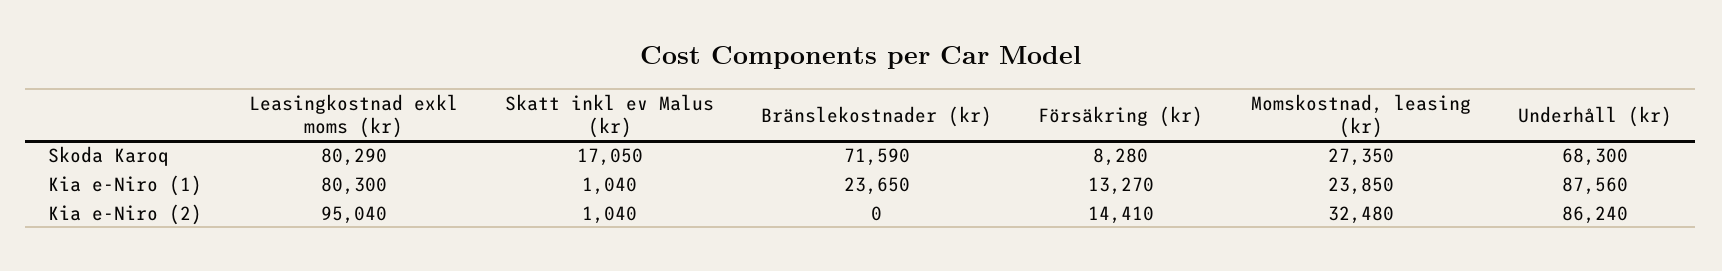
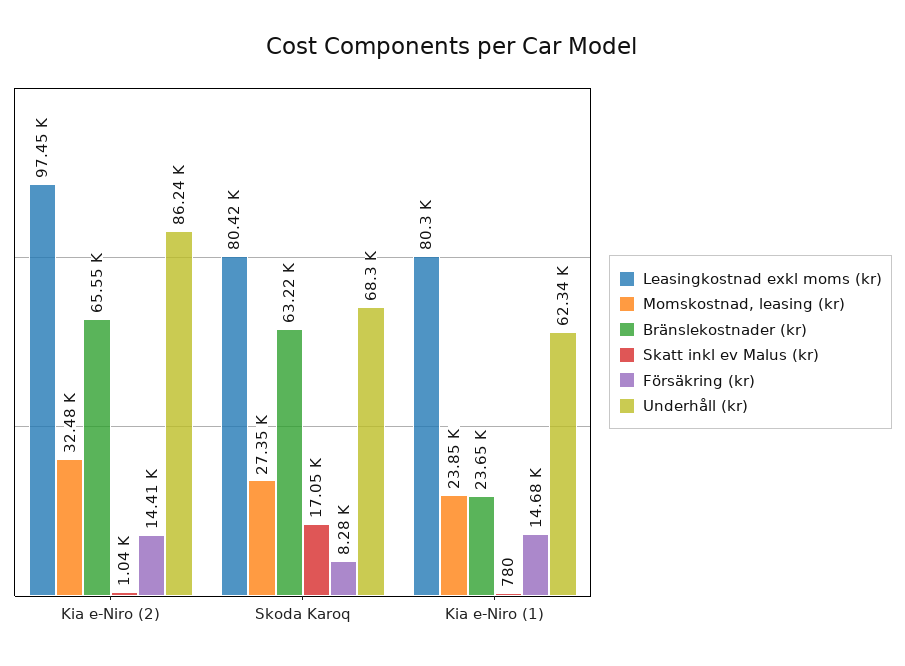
Leasingkostnad exkl moms (kr), Skoda Karoq: 80290 -> 80420
Bränslekostnader (kr), Skoda Karoq: 71590 -> 63220
Skatt inkl ev Malus (kr), Kia e-Niro (1): 1040 -> 780
Försäkring (kr), Kia e-Niro (1): 13270 -> 14680
Underhåll (kr), Kia e-Niro (1): 87560 -> 62340
Leasingkostnad exkl moms (kr), Kia e-Niro (2): 95040 -> 97450
Bränslekostnader (kr), Kia e-Niro (2): 0 -> 65550

